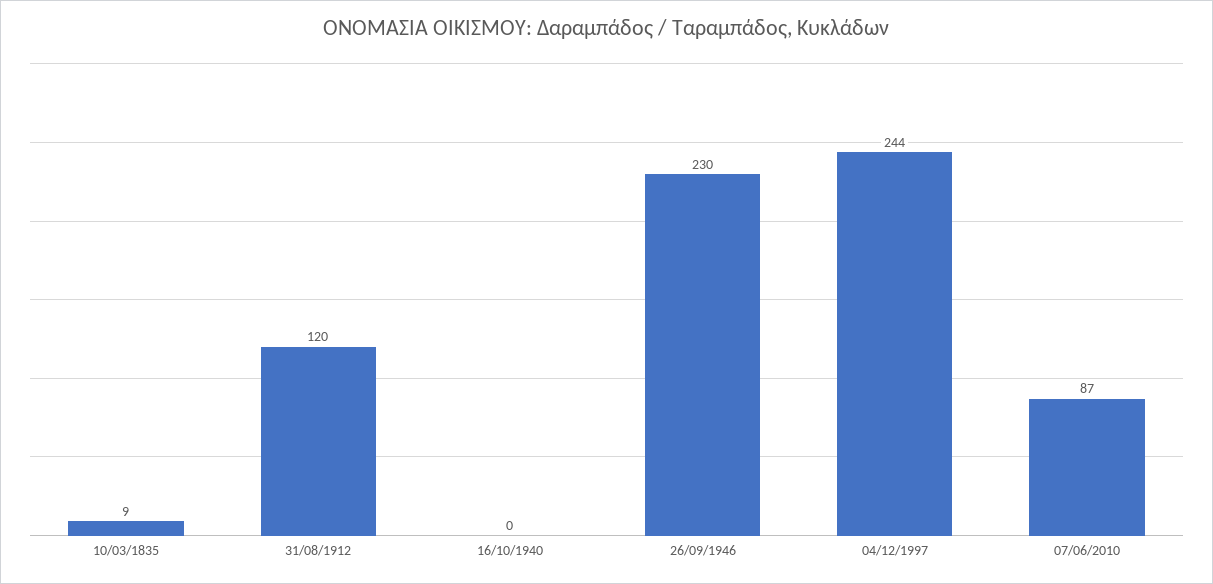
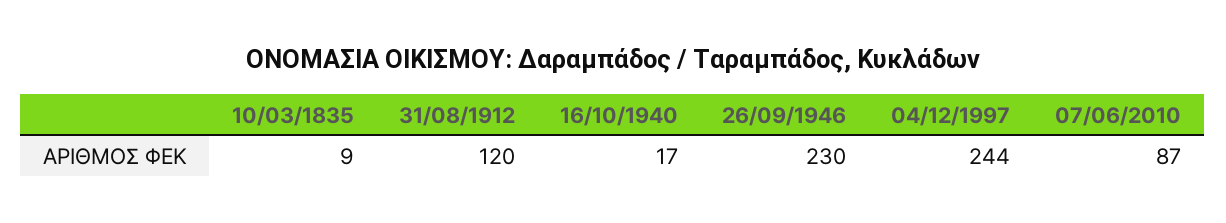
16/10/1940: 0 -> 17

